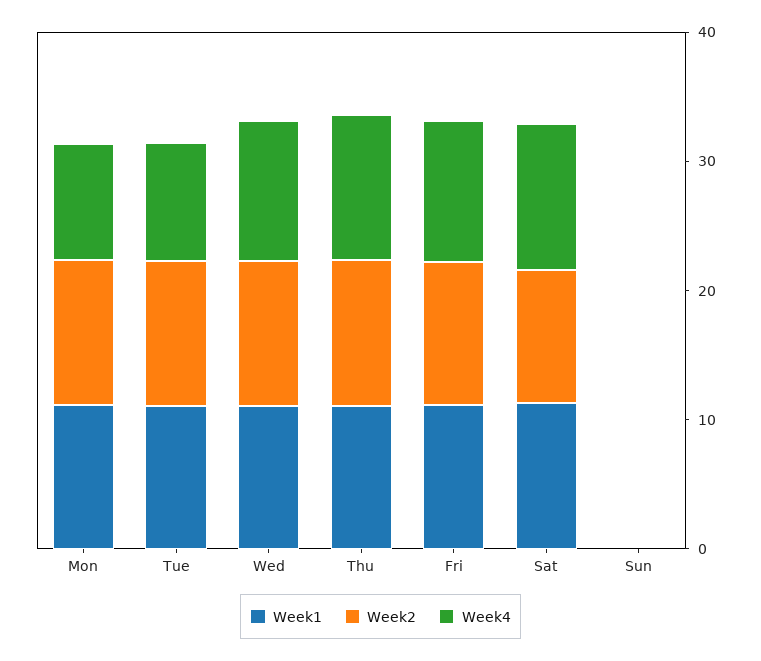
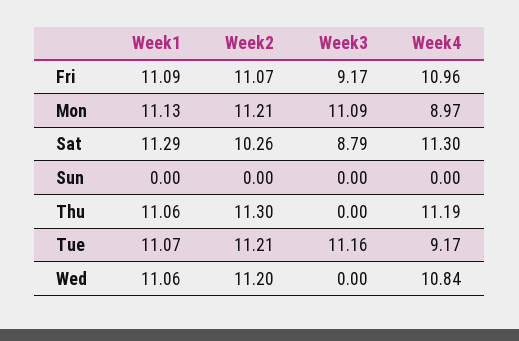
Week3, Fri: none -> 9.17
Week3, Mon: none -> 11.09
Week3, Sat: none -> 8.79
Week3, Sun: none -> 0
Week3, Thu: none -> 0
Week3, Tue: none -> 11.16
Week3, Wed: none -> 0

